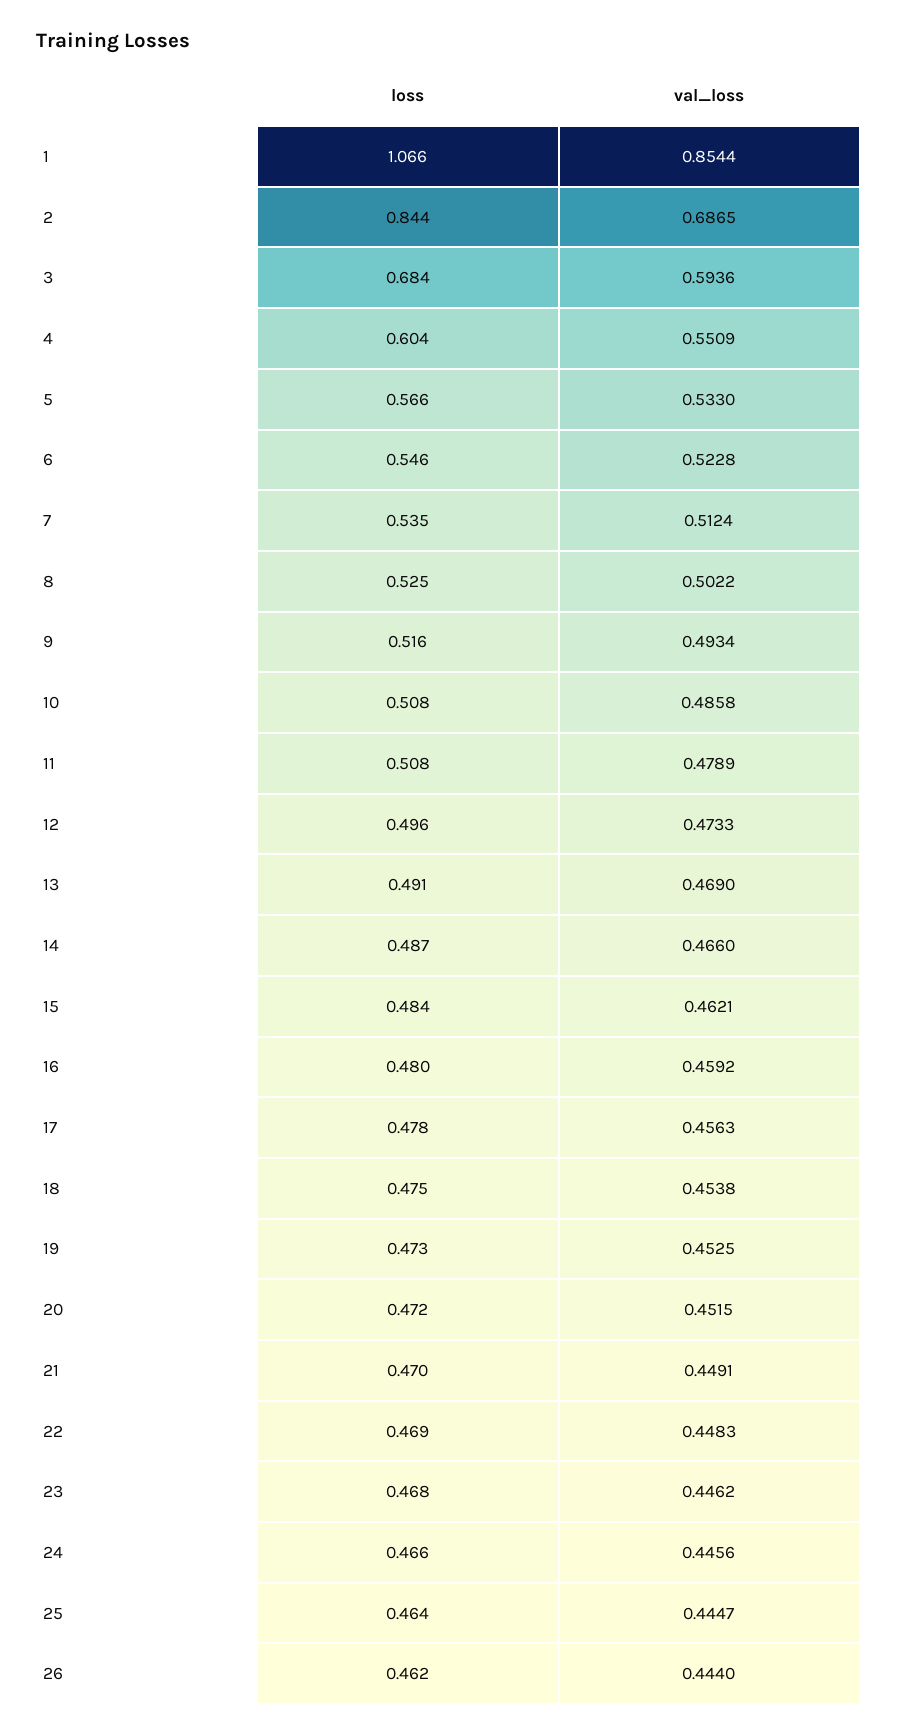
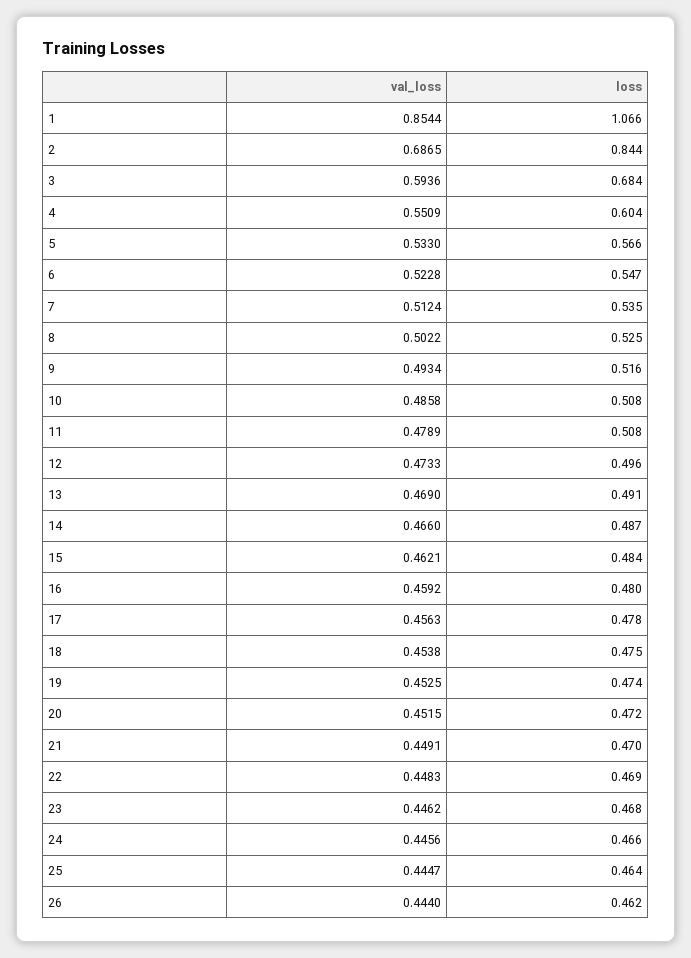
loss, 6: 0.546 -> 0.547
loss, 19: 0.473 -> 0.474

